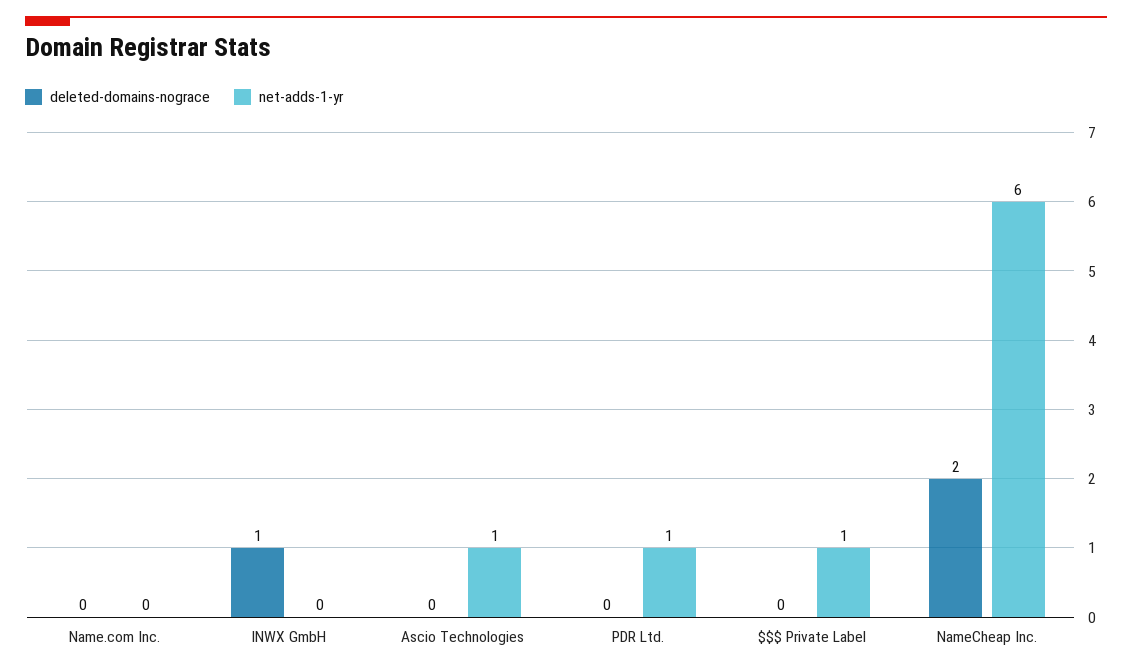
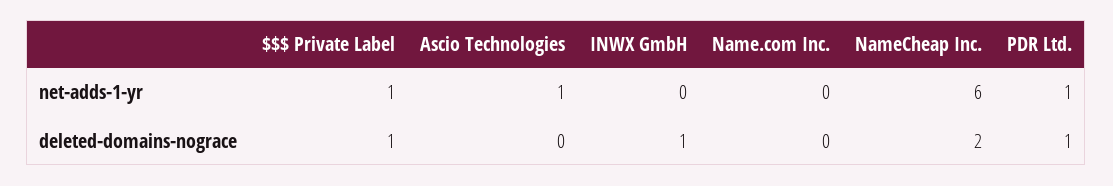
deleted-domains-nograce, PDR Ltd.: 0 -> 1
deleted-domains-nograce, $$$ Private Label: 0 -> 1

